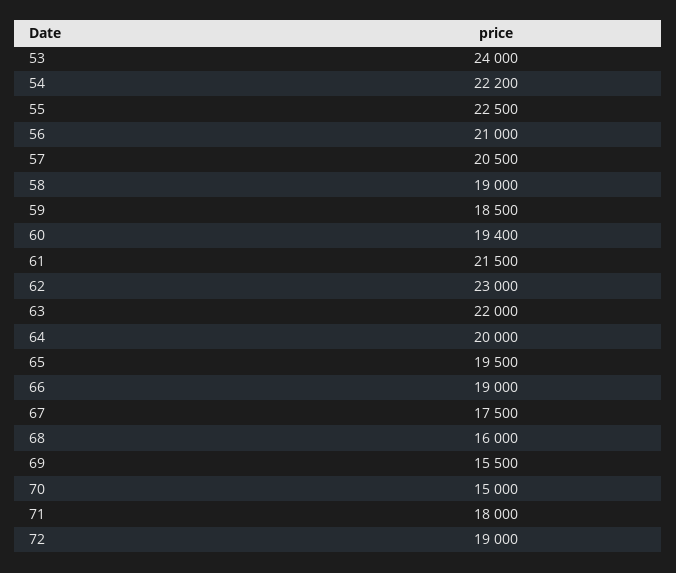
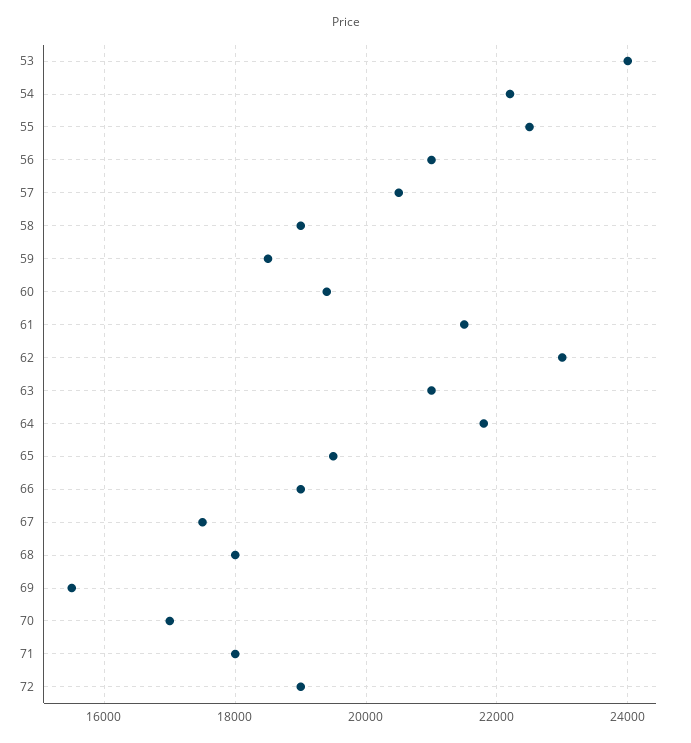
63: 22000 -> 21000
64: 20000 -> 21800
68: 16000 -> 18000
70: 15000 -> 17000

